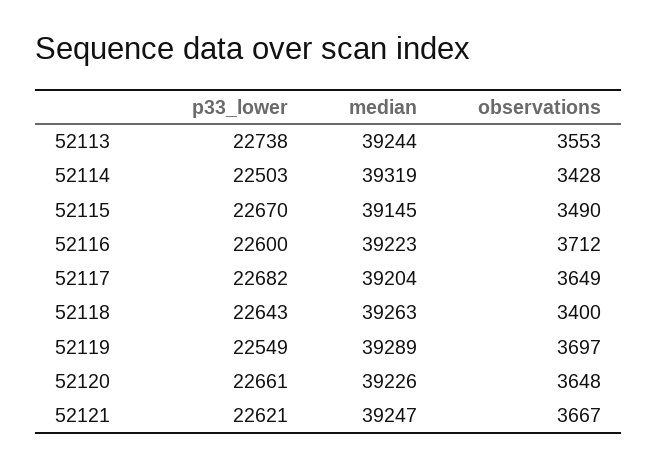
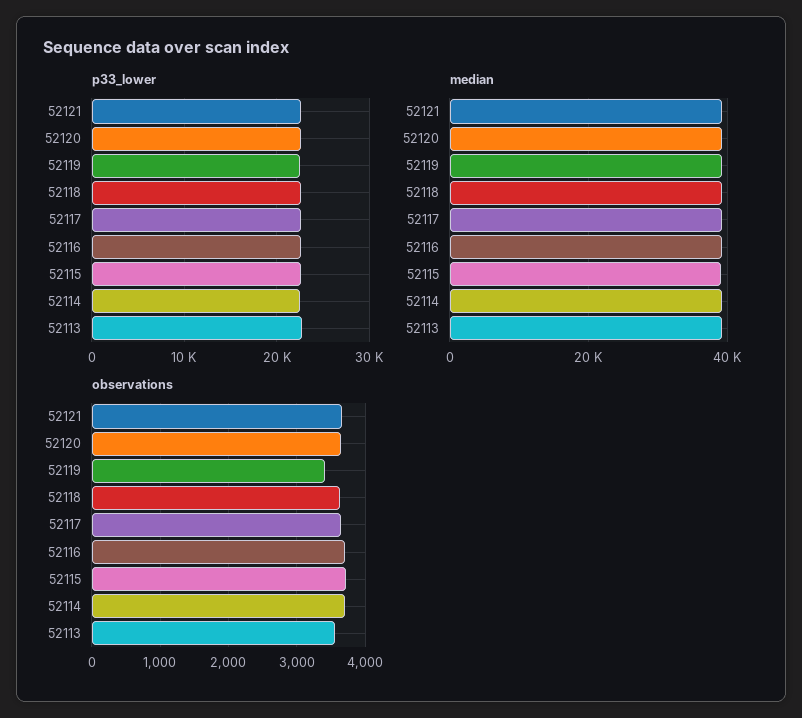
observations, 52114: 3428 -> 3700
observations, 52115: 3490 -> 3700
observations, 52118: 3400 -> 3600
observations, 52119: 3697 -> 3400

